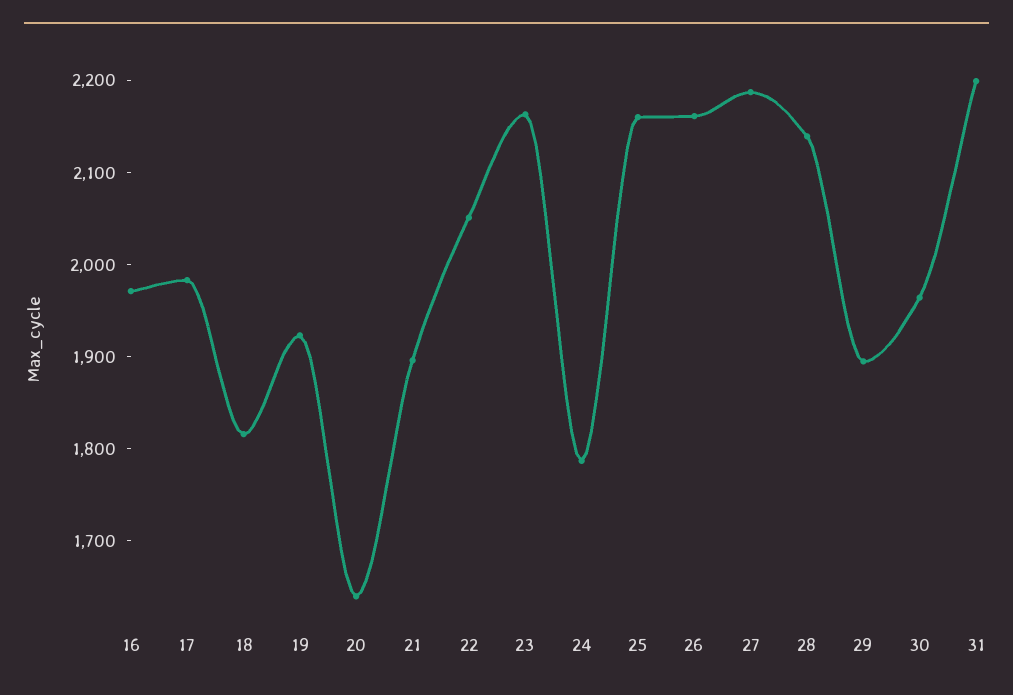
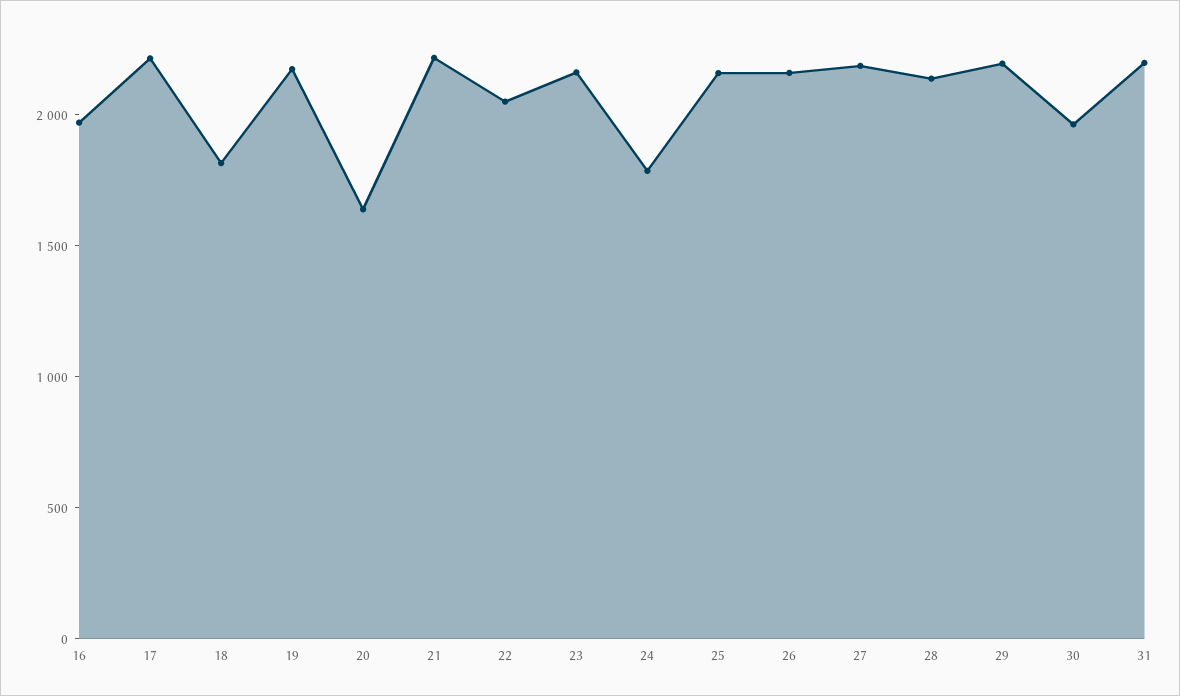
17: 1980 -> 2200
19: 1920 -> 2200
21: 1900 -> 2200
29: 1900 -> 2200

